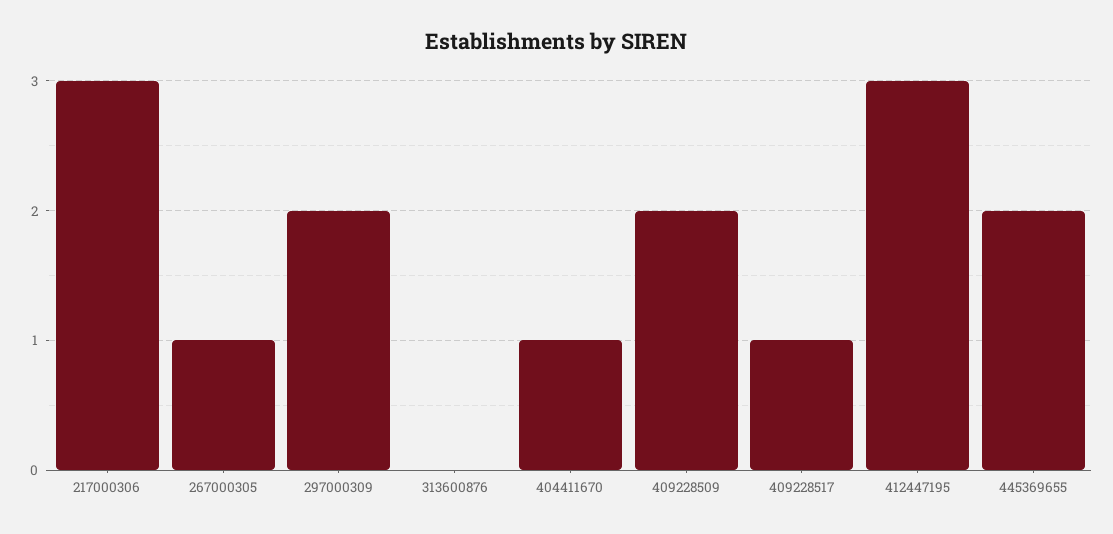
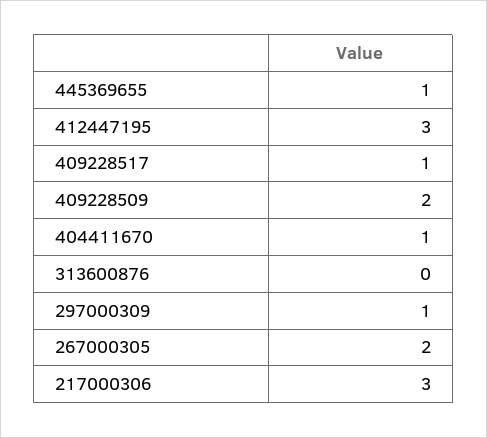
267000305: 1 -> 2
297000309: 2 -> 1
445369655: 2 -> 1

